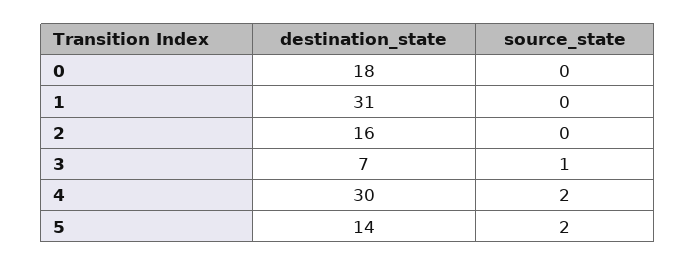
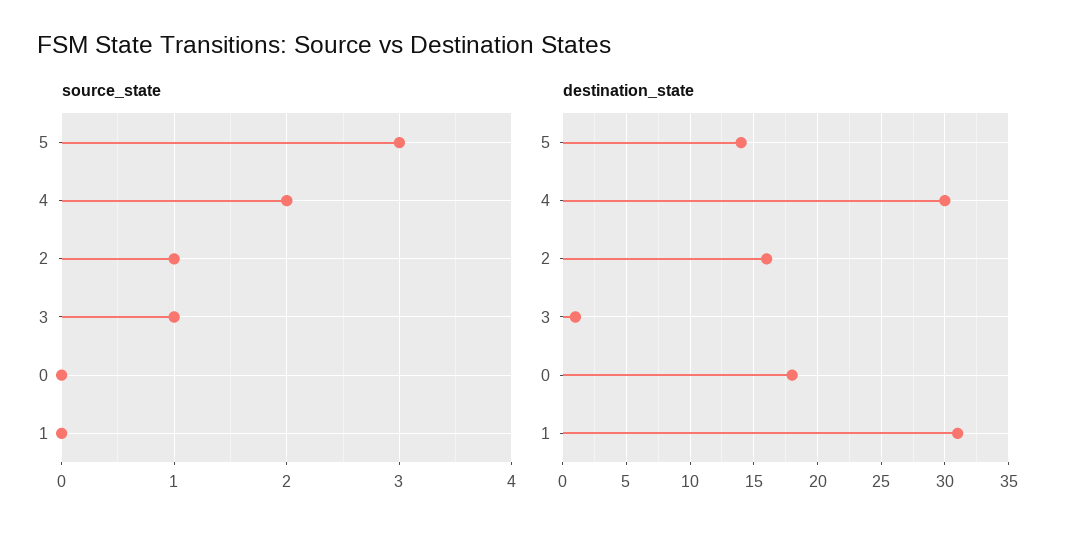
source_state, 2: 0 -> 1
destination_state, 3: 7 -> 1
source_state, 5: 2 -> 3

